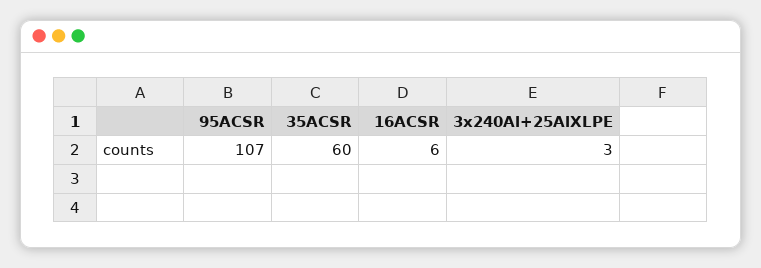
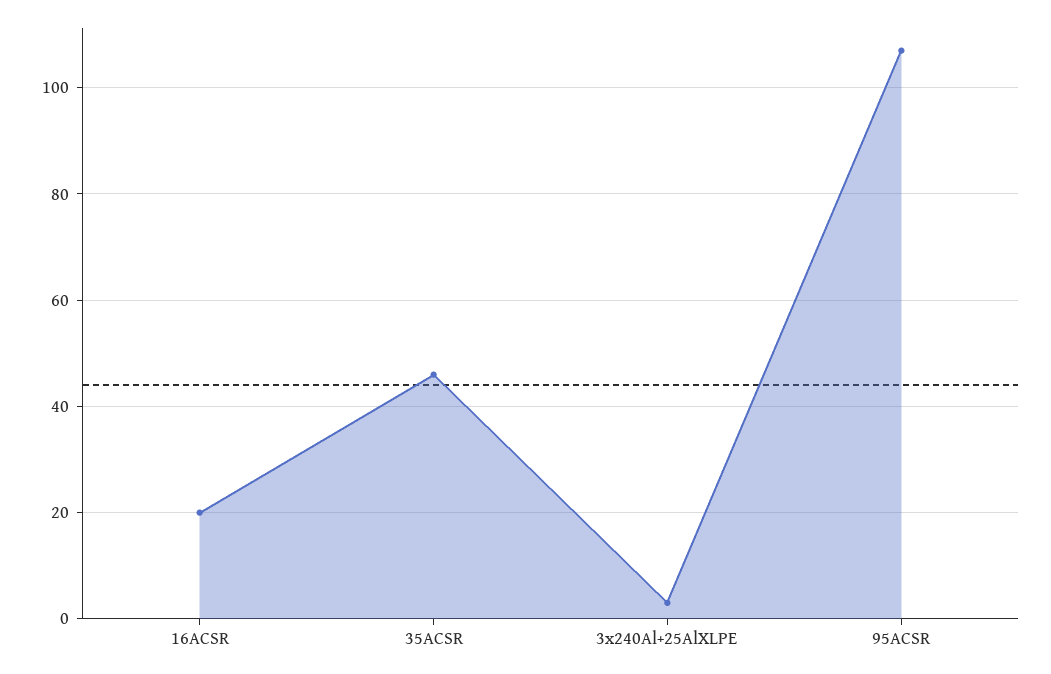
35ACSR: 60 -> 45
16ACSR: 6 -> 20

